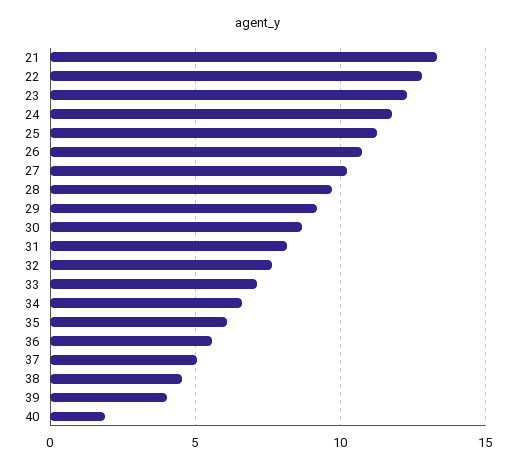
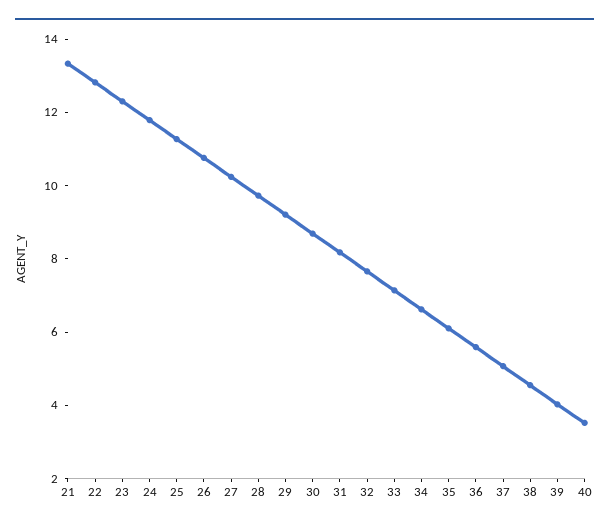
40: 2 -> 3.5

